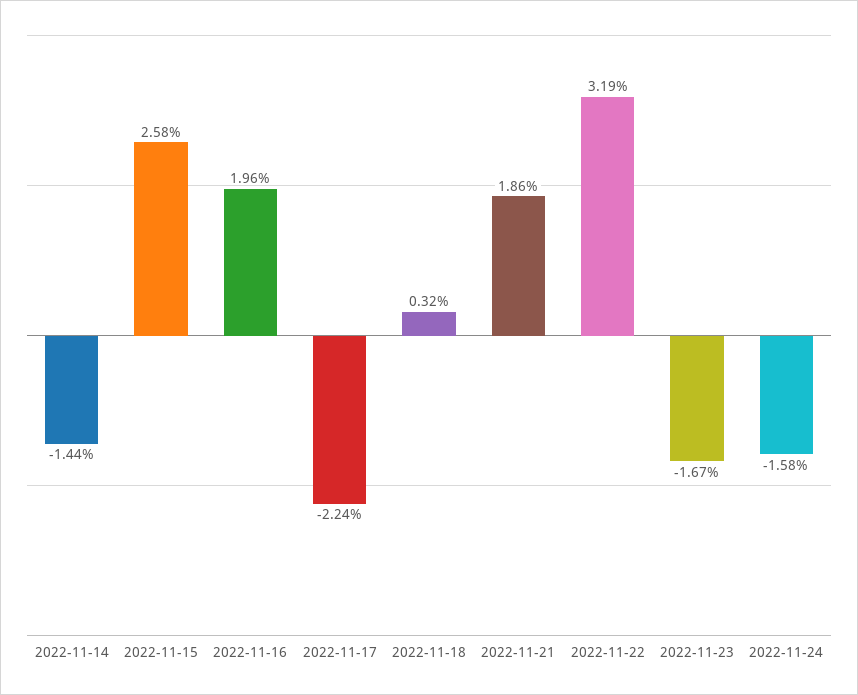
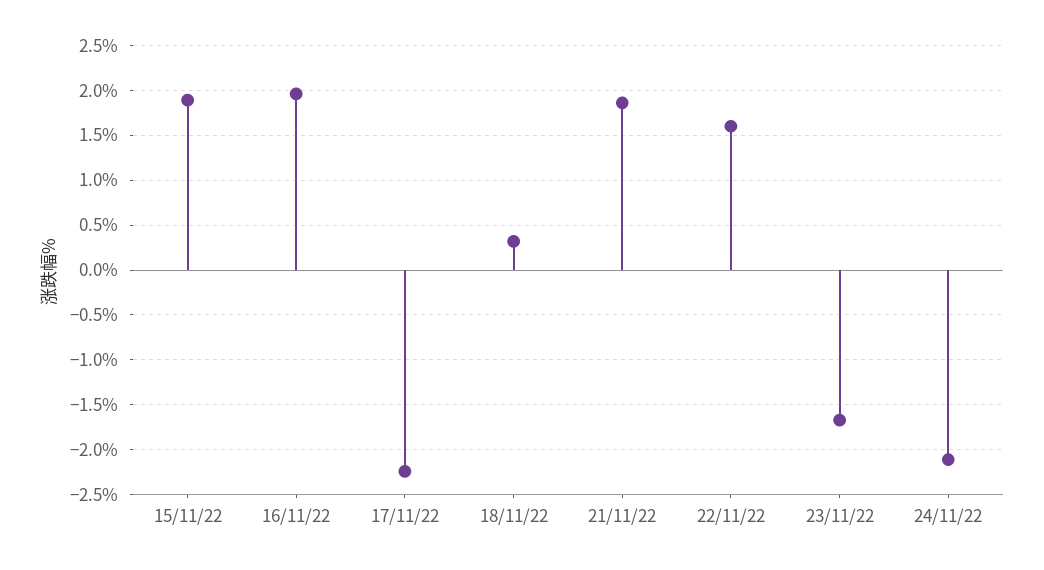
2022-11-14: -1.44 -> none
2022-11-15: 2.58 -> 1.9
2022-11-22: 3.19 -> 1.6
2022-11-24: -1.58 -> -2.1

